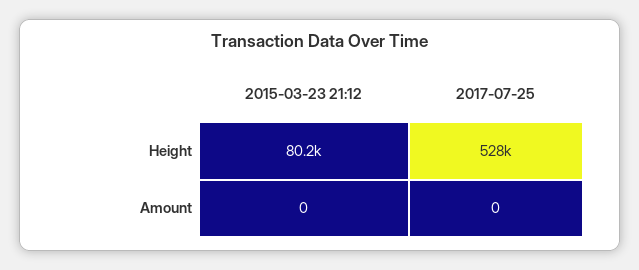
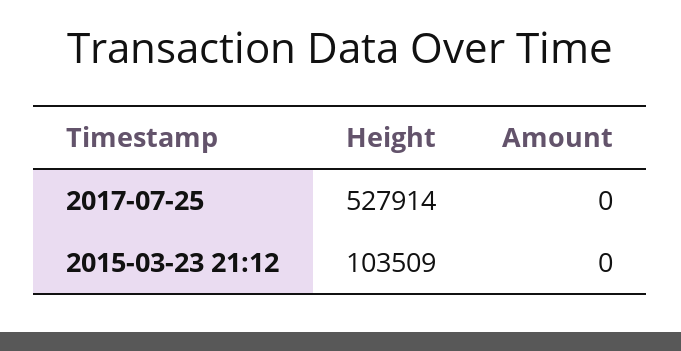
2015-03-23 21:12, Height: 80200 -> 103509

